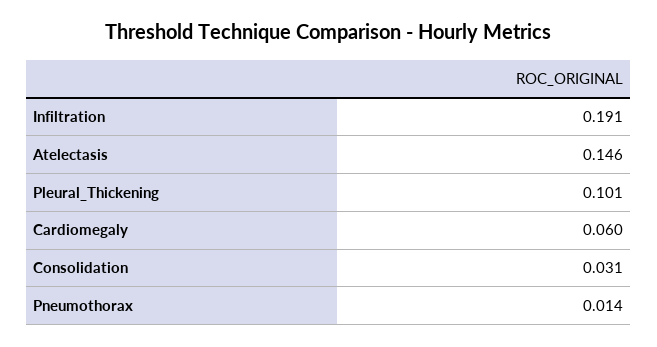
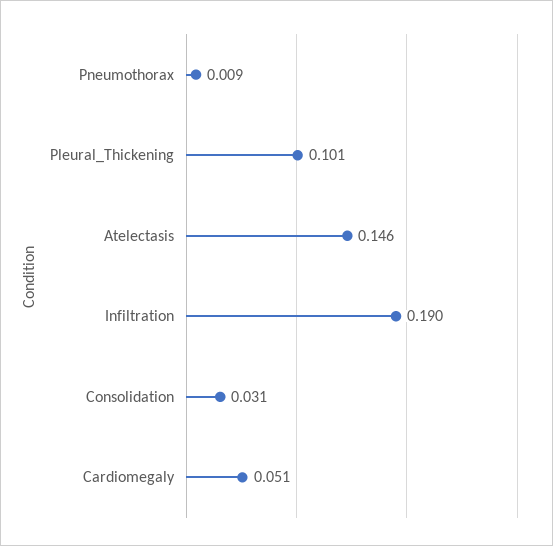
Infiltration: 0.191 -> 0.19
Cardiomegaly: 0.06 -> 0.051
Pneumothorax: 0.014 -> 0.009

